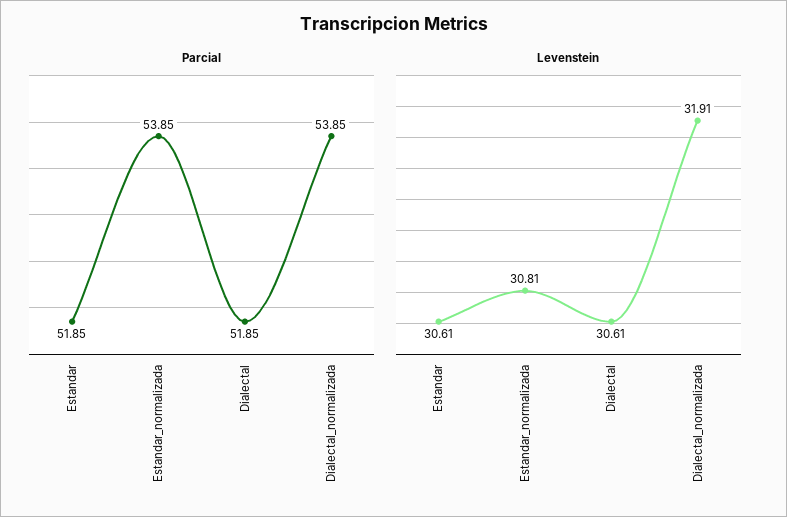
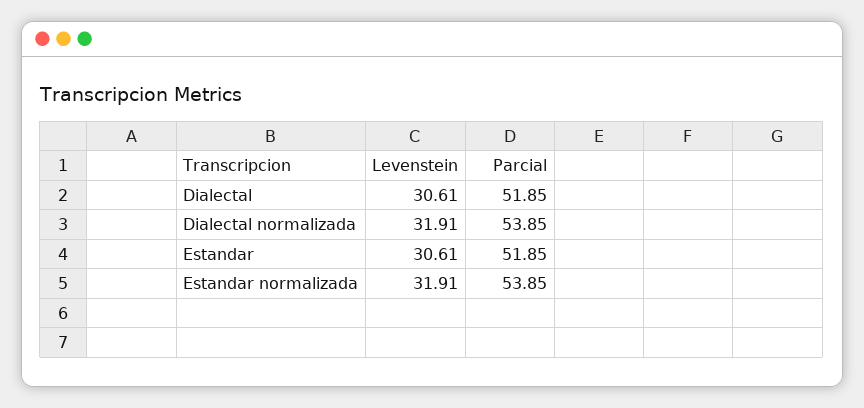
Levenstein, Estandar_normalizada: 30.81 -> 31.91

